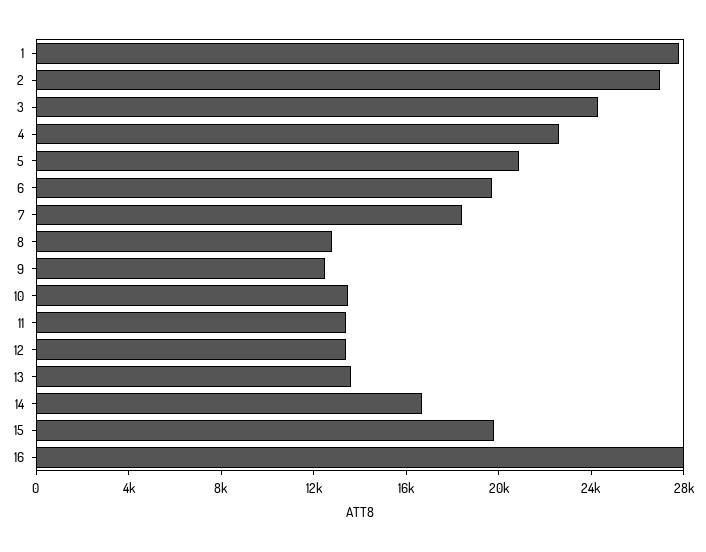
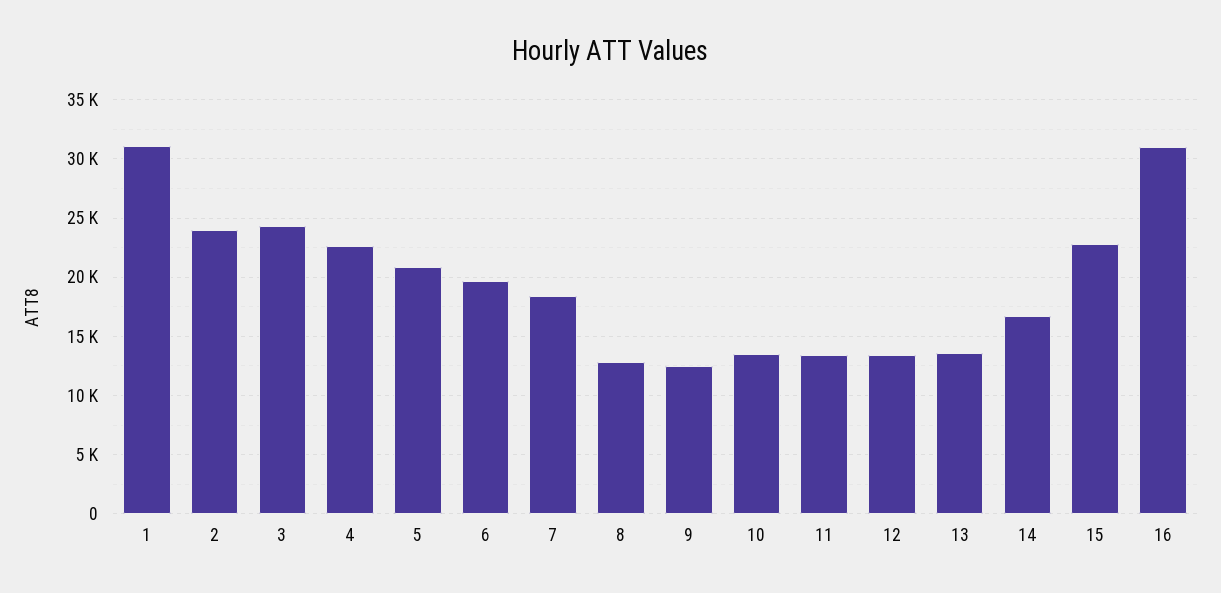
1: 28000 -> 31000
2: 27000 -> 24000
15: 20000 -> 23000
16: 28000 -> 31000

